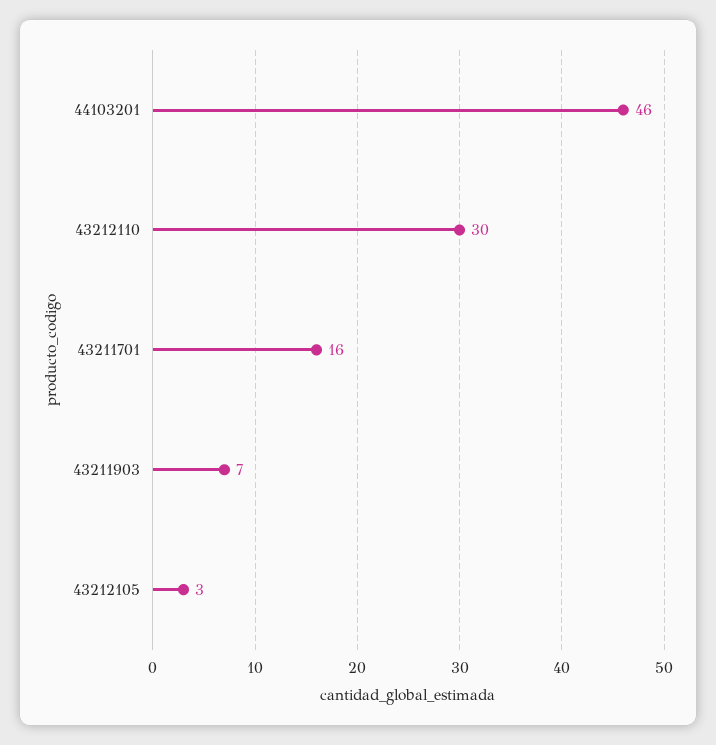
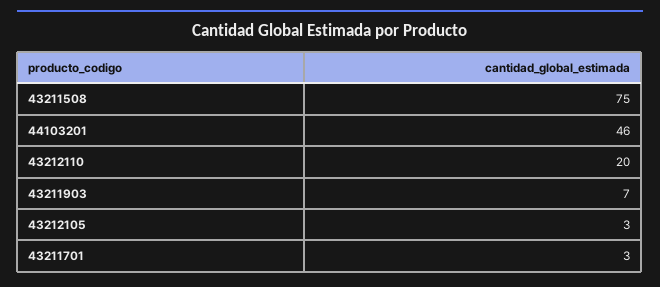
43212110: 30 -> 20
43211701: 16 -> 3
43211508: none -> 75

